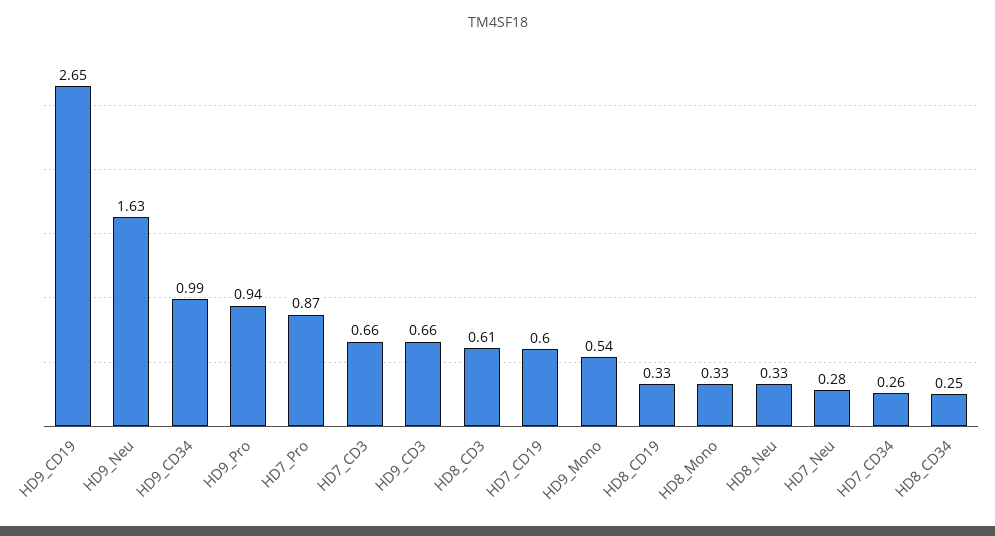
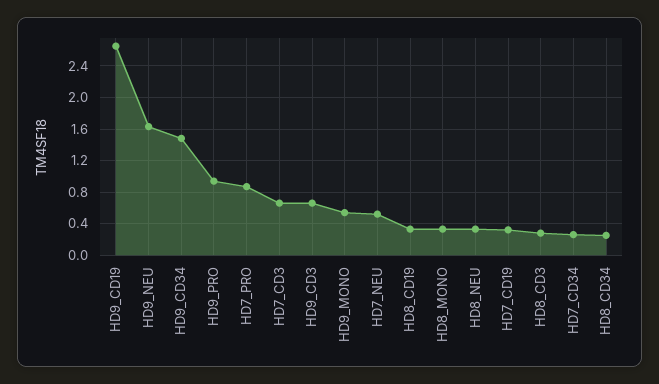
HD9_CD34: 0.99 -> 1.5
HD8_CD3: 0.61 -> 0.3
HD7_CD19: 0.6 -> 0.3
HD7_Neu: 0.28 -> 0.5

